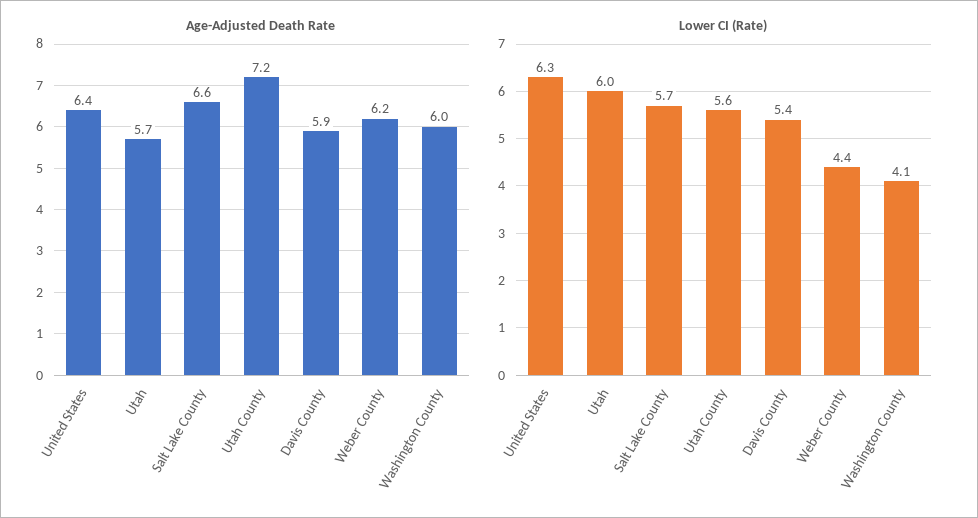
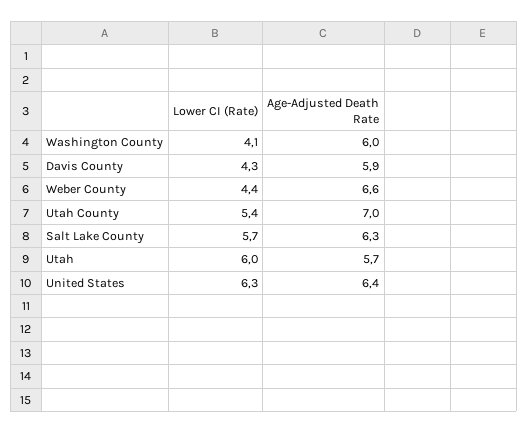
Age-Adjusted Death Rate, Salt Lake County: 6.6 -> 6.3
Age-Adjusted Death Rate, Utah County: 7.2 -> 7
Age-Adjusted Death Rate, Weber County: 6.2 -> 6.6
Lower CI (Rate), Utah County: 5.6 -> 5.4
Lower CI (Rate), Davis County: 5.4 -> 4.3

